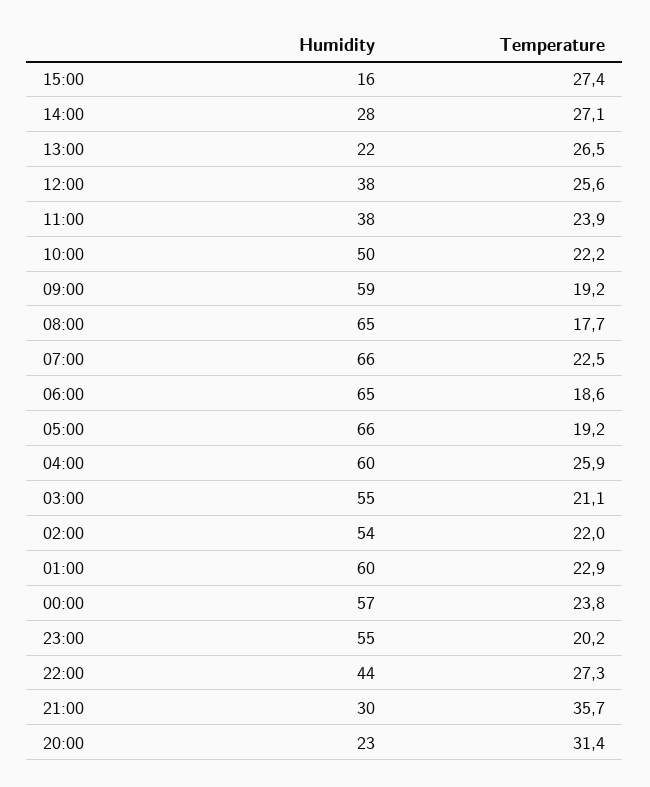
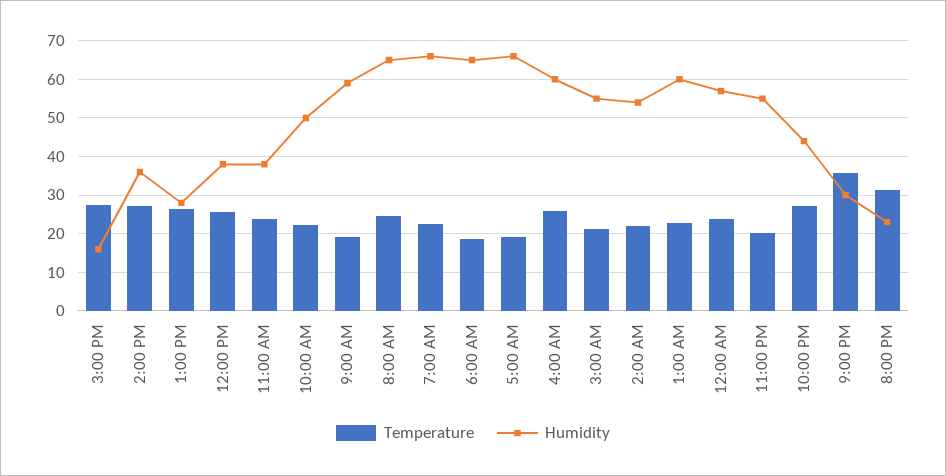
Humidity, 14:00: 28 -> 36
Humidity, 13:00: 22 -> 28
Temperature, 08:00: 17.7 -> 24

